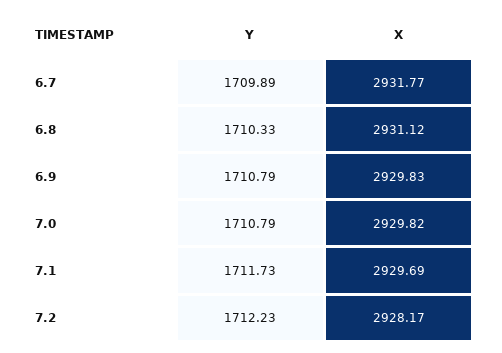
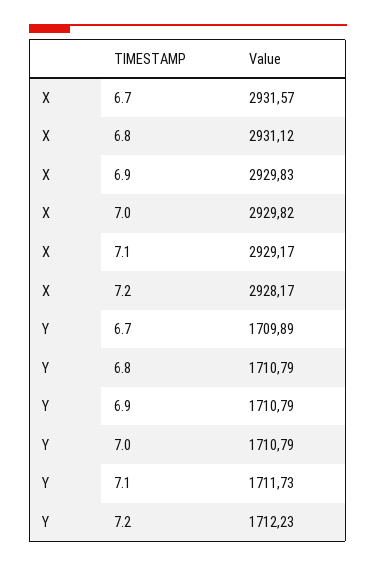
X, 6.7: 2931.77 -> 2931.57
Y, 6.8: 1710.33 -> 1710.79
X, 7.1: 2929.69 -> 2929.17

